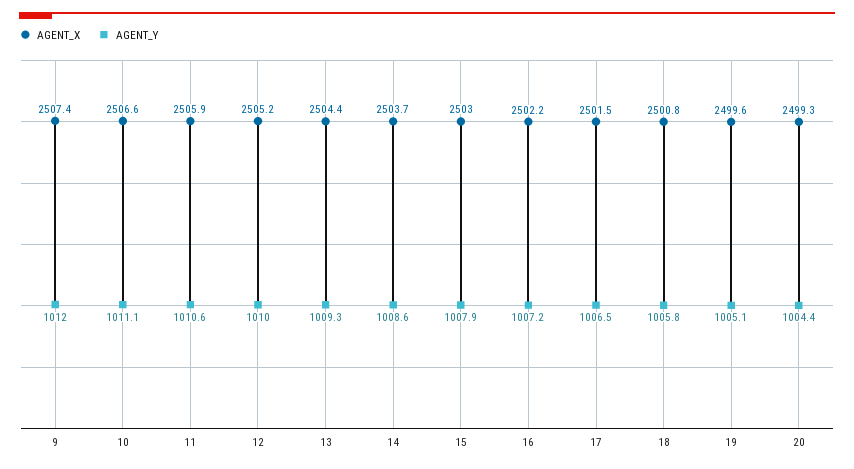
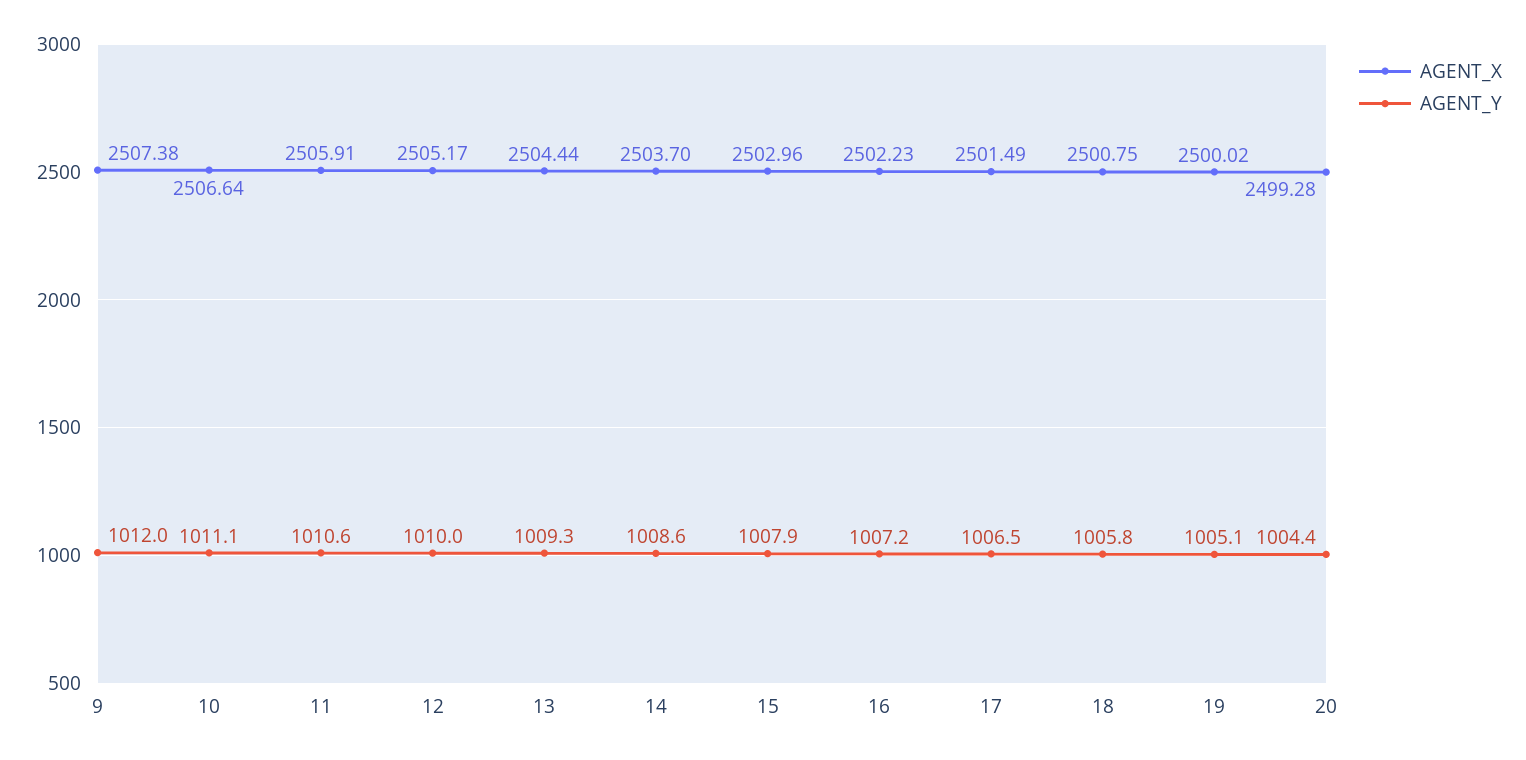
AGENT_X, 19: 2499.6 -> 2500.02

